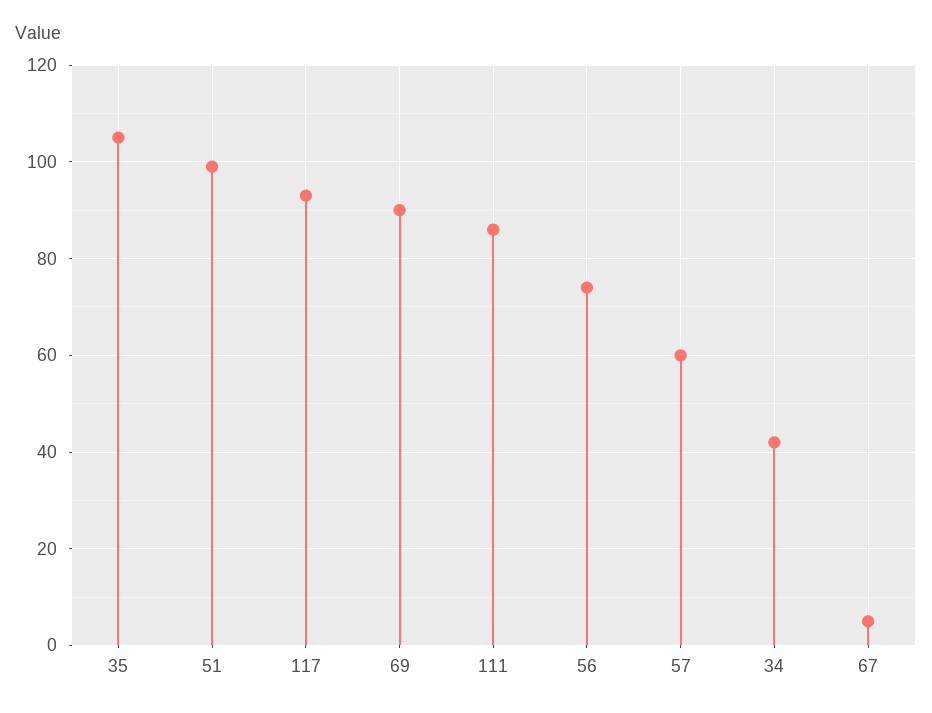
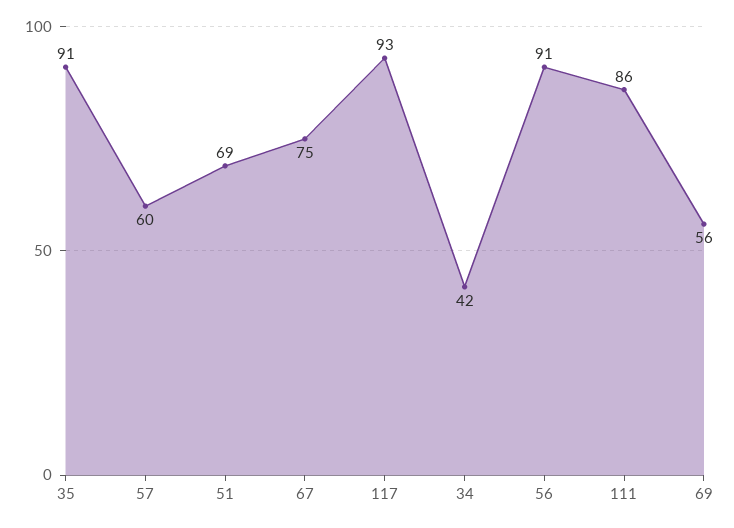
35: 105 -> 91
51: 100 -> 69
69: 90 -> 56
56: 75 -> 91
67: 5 -> 75

